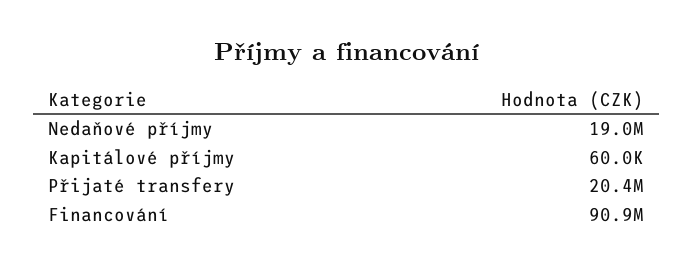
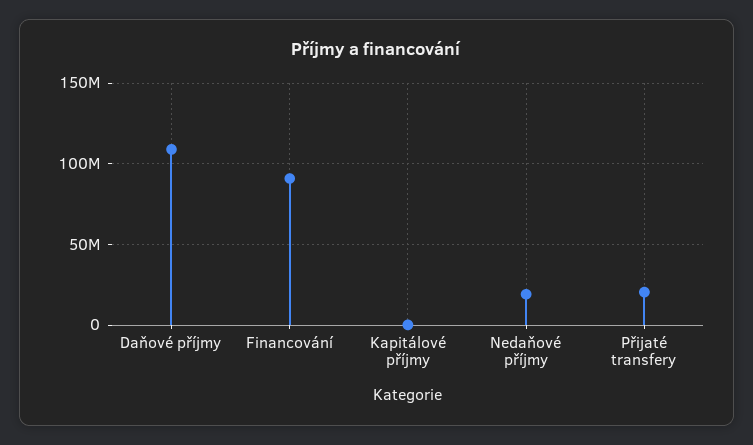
Daňové příjmy: none -> 110000000

